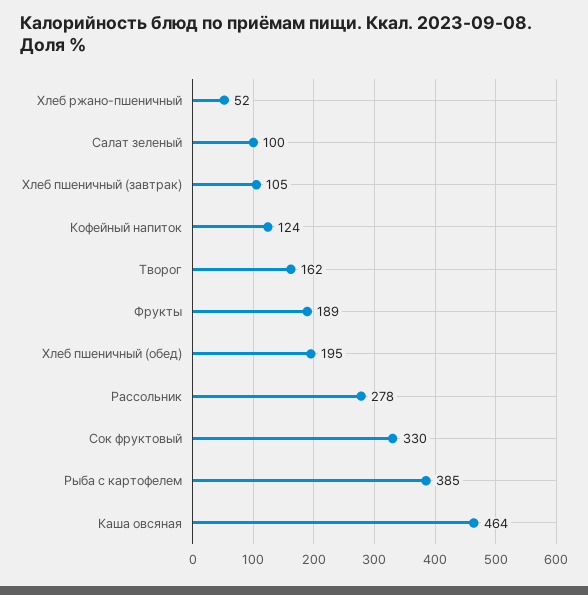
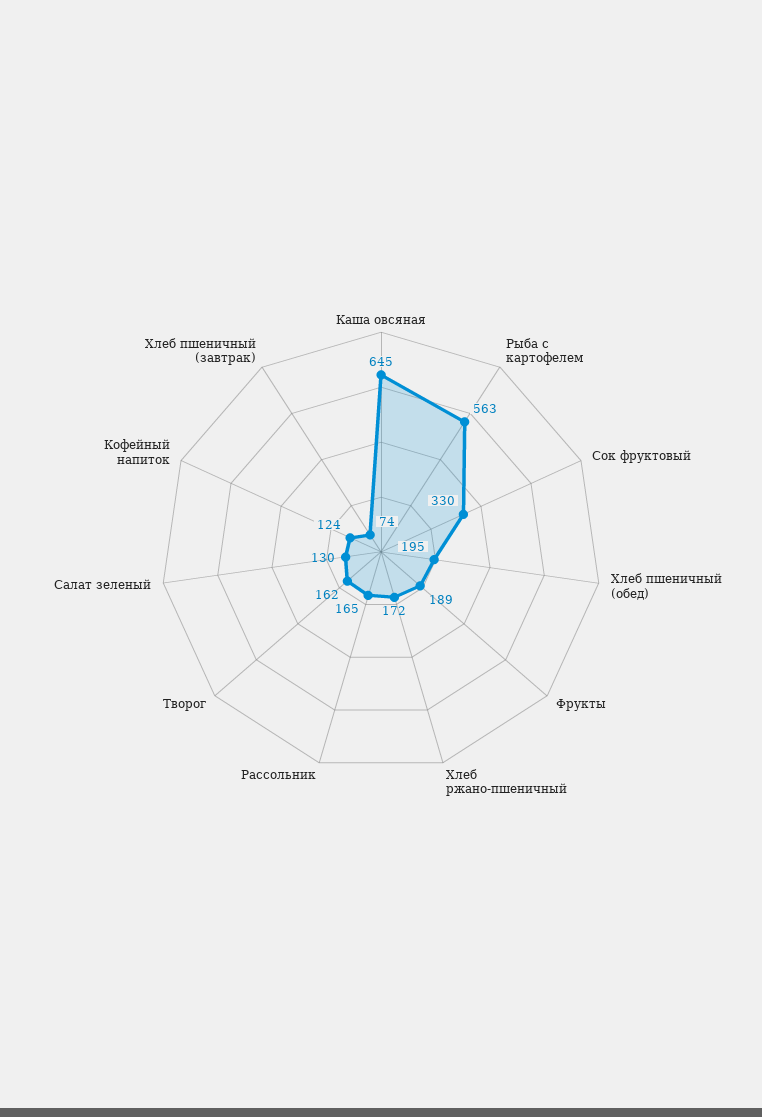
Хлеб ржано-пшеничный: 52 -> 172
Салат зеленый: 100 -> 130
Хлеб пшеничный (завтрак): 105 -> 74
Рассольник: 278 -> 165
Рыба с картофелем: 385 -> 563
Каша овсяная: 464 -> 645

